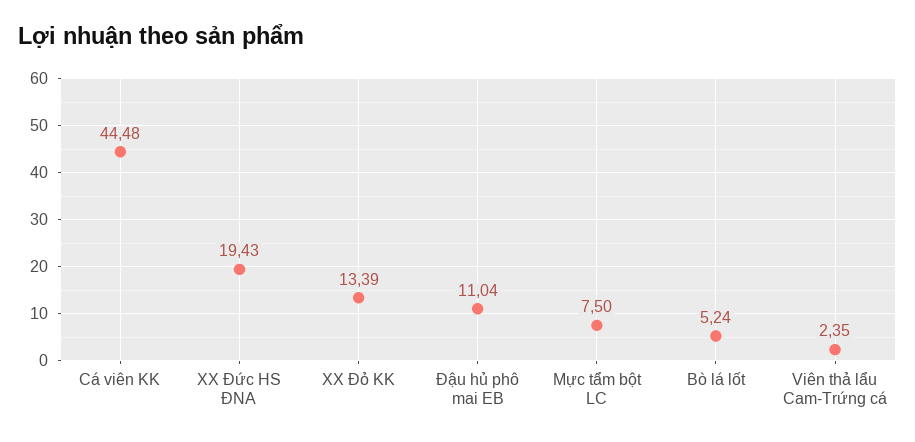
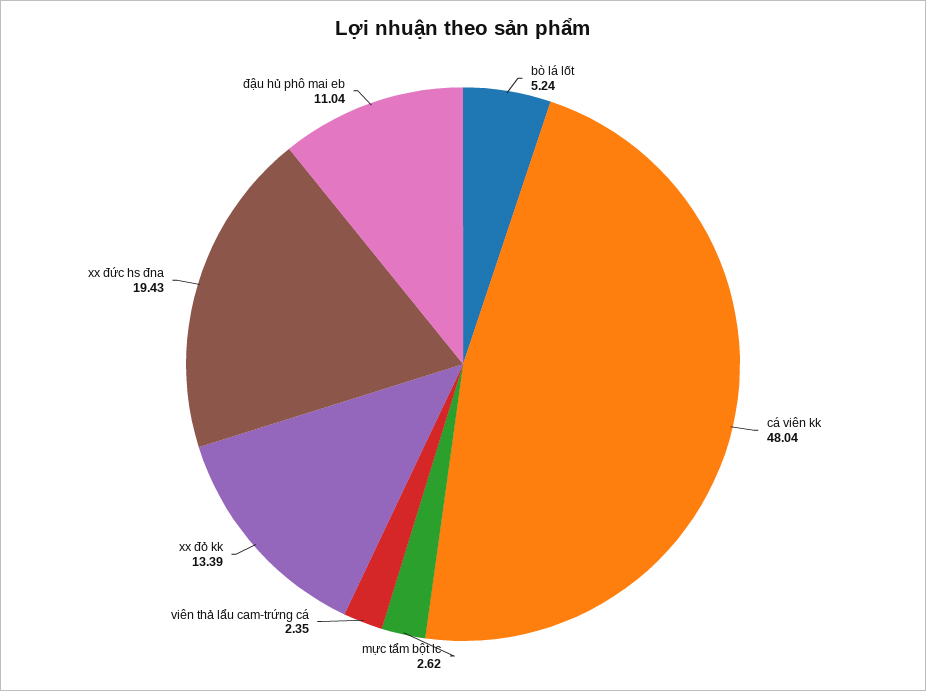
Cá viên KK: 44.48 -> 48.04
Mực tẩm bột LC: 7.5 -> 2.62

